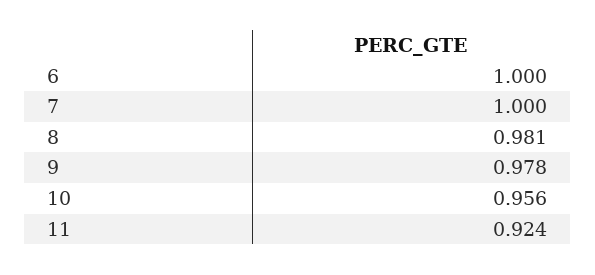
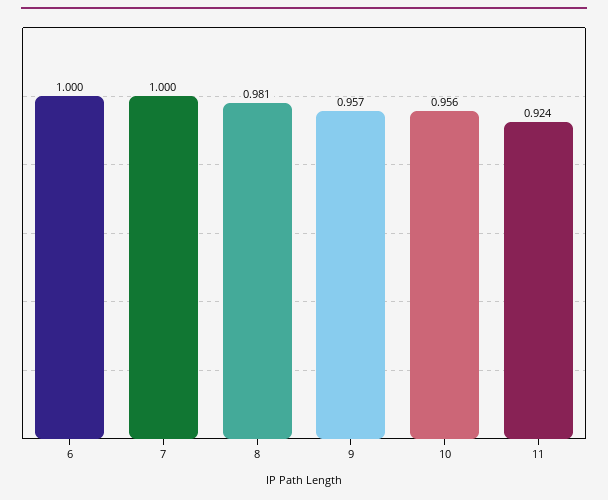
9: 0.978 -> 0.957

